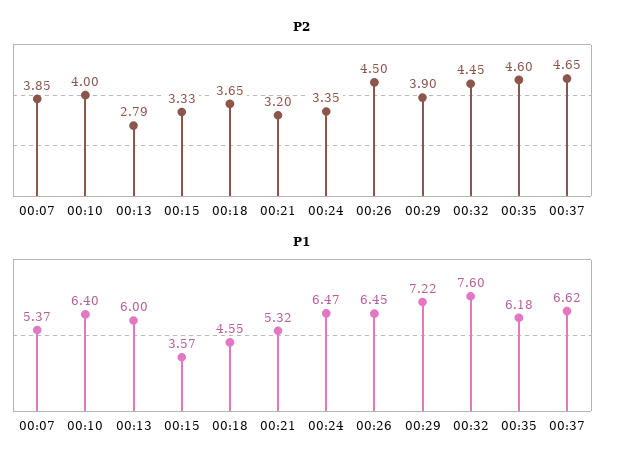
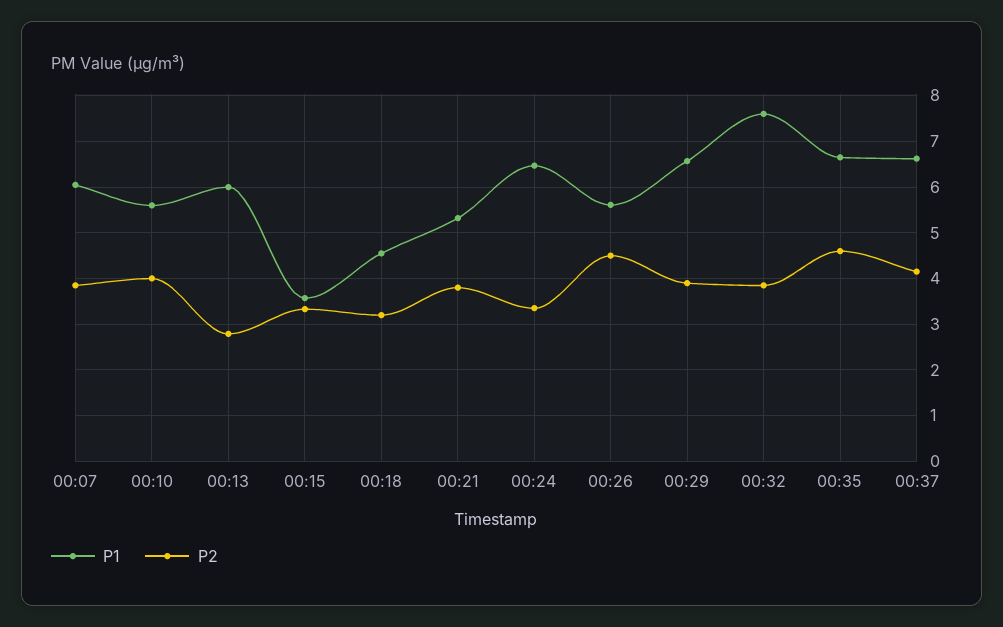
P2, 00:18: 3.65 -> 3.2
P2, 00:21: 3.2 -> 3.8
P2, 00:32: 4.45 -> 3.8
P2, 00:37: 4.65 -> 4.2
P1, 00:07: 5.37 -> 6
P1, 00:10: 6.4 -> 5.6
P1, 00:26: 6.45 -> 5.6
P1, 00:29: 7.22 -> 6.6
P1, 00:35: 6.18 -> 6.6

